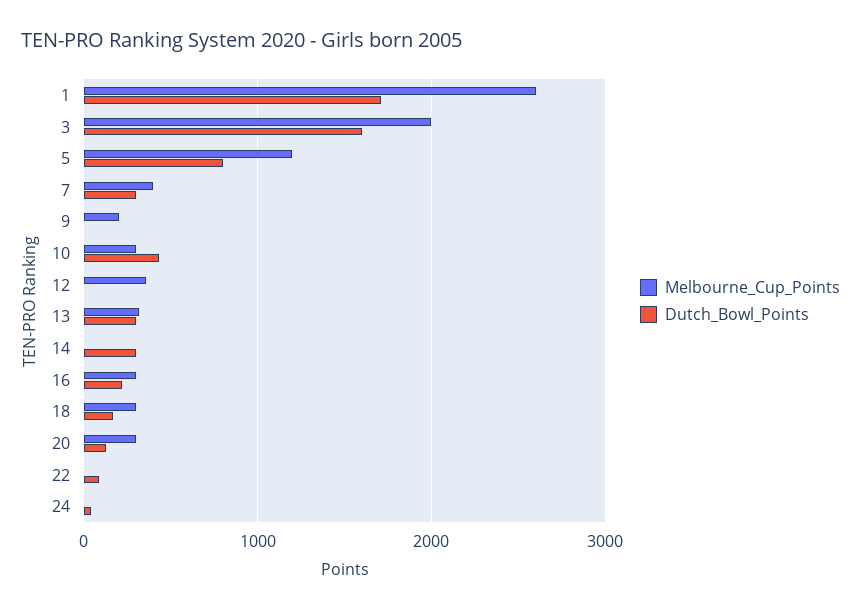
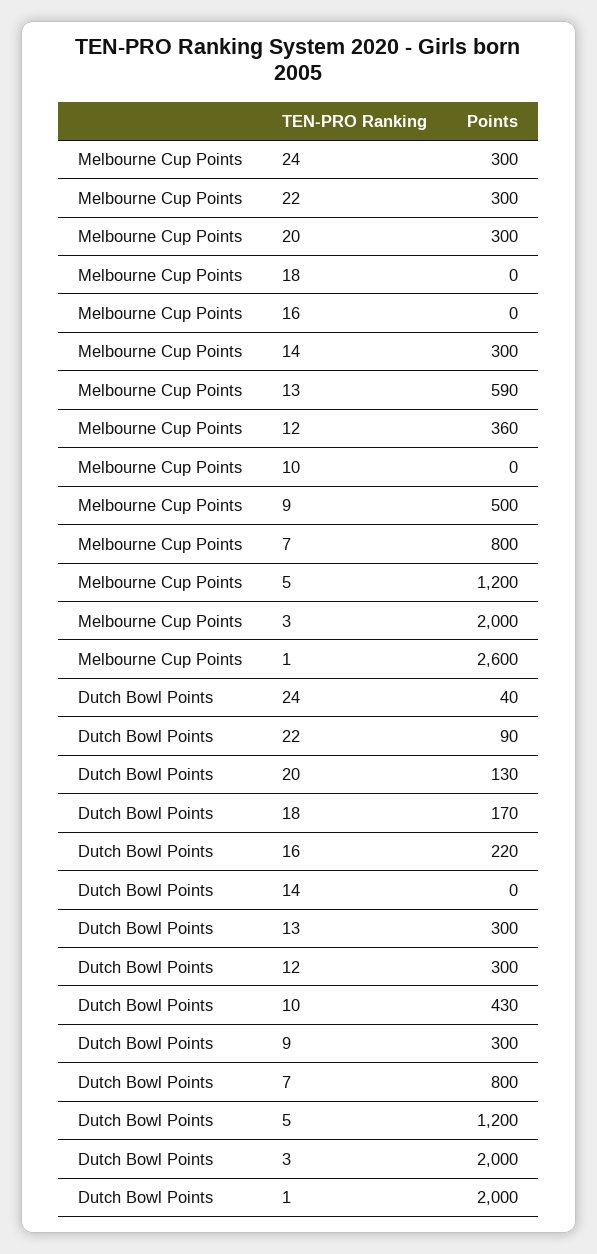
Dutch_Bowl_Points, 1: 1700 -> 2000
Dutch_Bowl_Points, 3: 1600 -> 2000
Dutch_Bowl_Points, 5: 800 -> 1200
Melbourne_Cup_Points, 7: 400 -> 800
Dutch_Bowl_Points, 7: 300 -> 800
Melbourne_Cup_Points, 9: 200 -> 500
Dutch_Bowl_Points, 9: 0 -> 300
Melbourne_Cup_Points, 10: 300 -> 0
Dutch_Bowl_Points, 12: 0 -> 300
Melbourne_Cup_Points, 13: 300 -> 590
Melbourne_Cup_Points, 14: 0 -> 300
Dutch_Bowl_Points, 14: 300 -> 0
Melbourne_Cup_Points, 16: 300 -> 0
Melbourne_Cup_Points, 18: 300 -> 0
Melbourne_Cup_Points, 22: 0 -> 300
Melbourne_Cup_Points, 24: 0 -> 300

